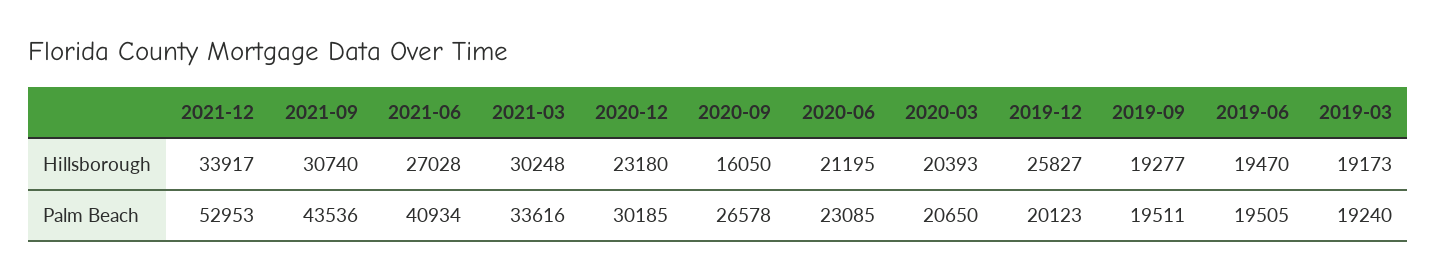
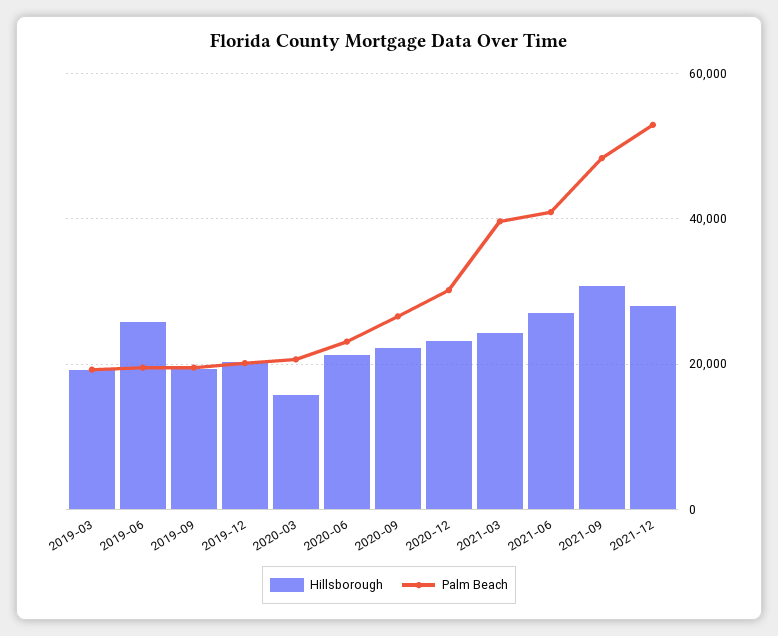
Hillsborough, 2021-12: 33917 -> 28000
Hillsborough, 2021-03: 30248 -> 24000
Hillsborough, 2020-09: 16050 -> 22000
Hillsborough, 2020-03: 20393 -> 16000
Hillsborough, 2019-12: 25827 -> 20000
Hillsborough, 2019-06: 19470 -> 26000
Palm Beach, 2021-09: 43536 -> 48000
Palm Beach, 2021-03: 33616 -> 40000

